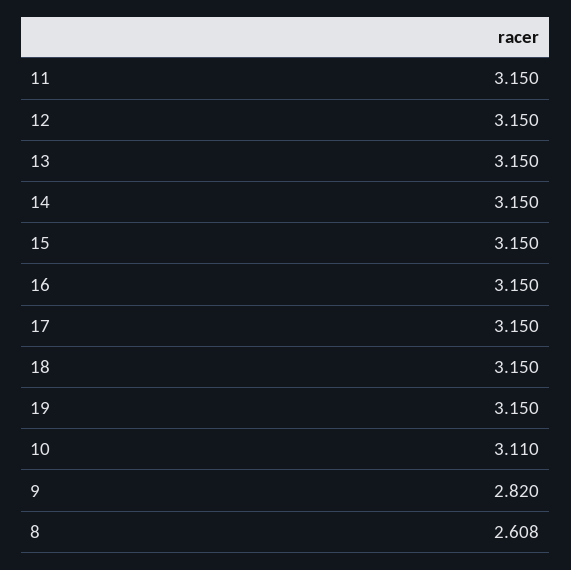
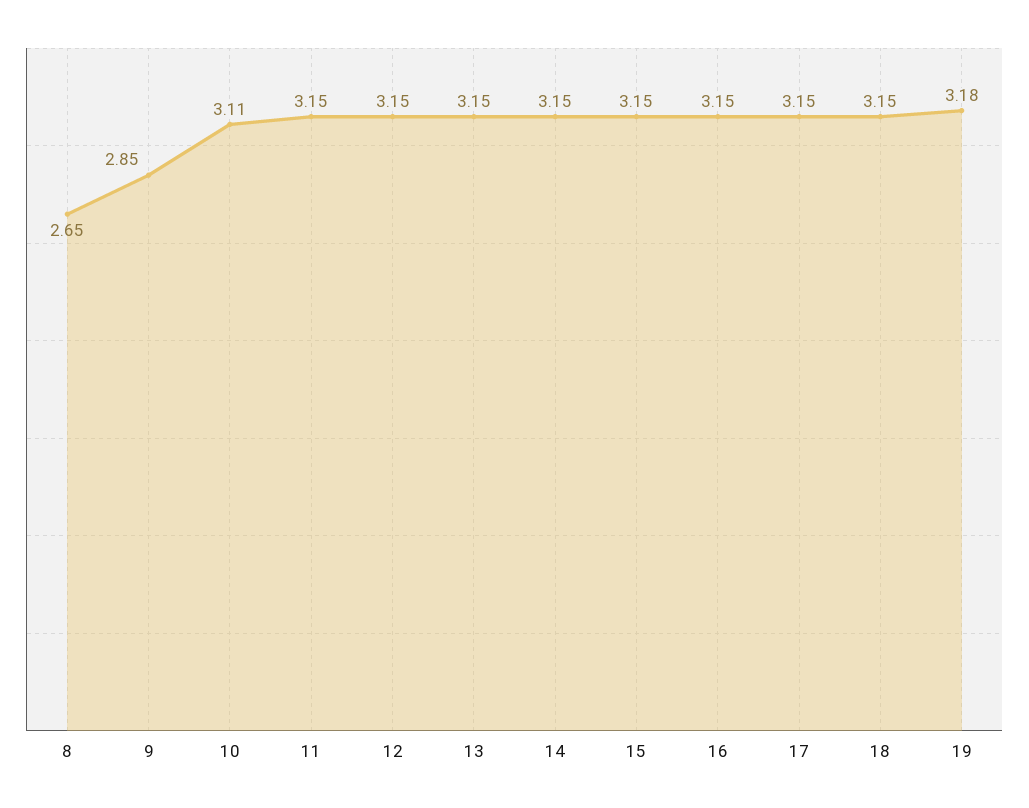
19: 3.15 -> 3.18
9: 2.82 -> 2.85
8: 2.608 -> 2.65

